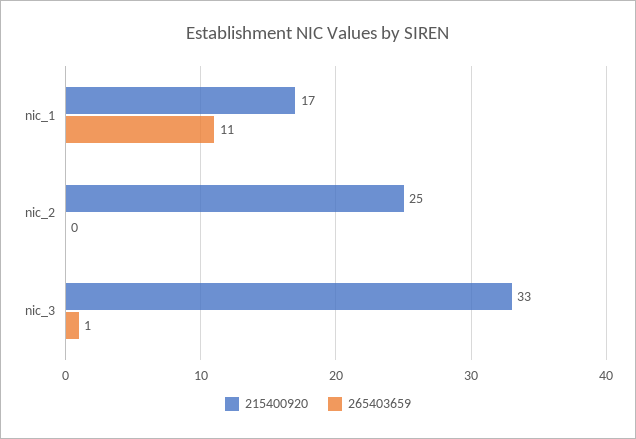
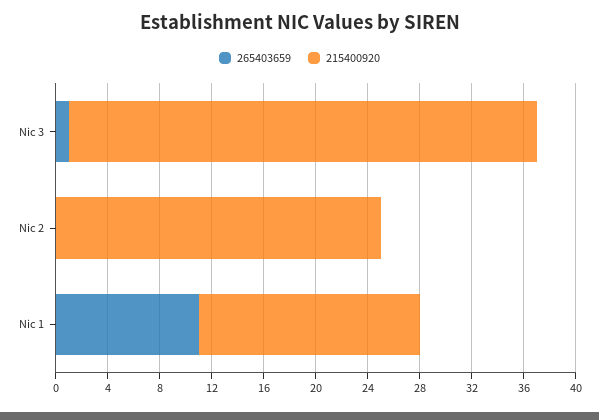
215400920, nic_3: 33 -> 36

